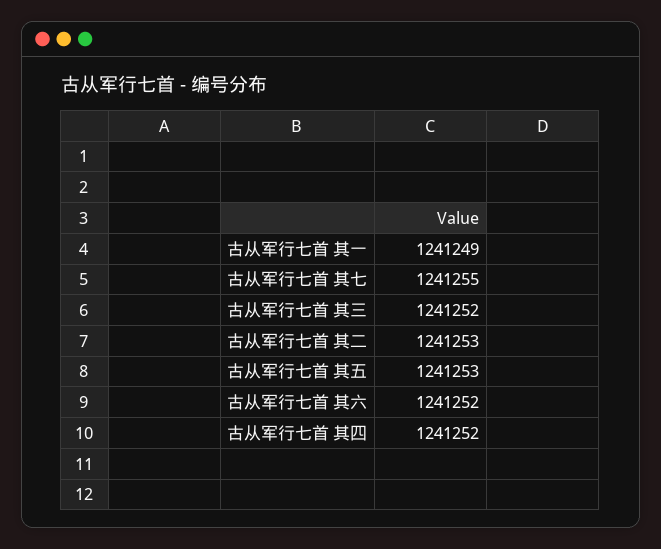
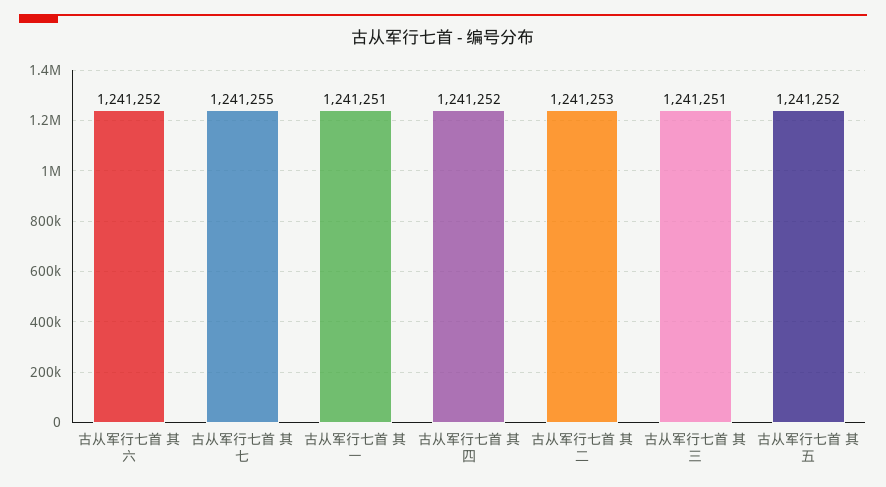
古从军行七首 其一: 1241249 -> 1241251
古从军行七首 其三: 1241252 -> 1241251
古从军行七首 其五: 1241253 -> 1241252

